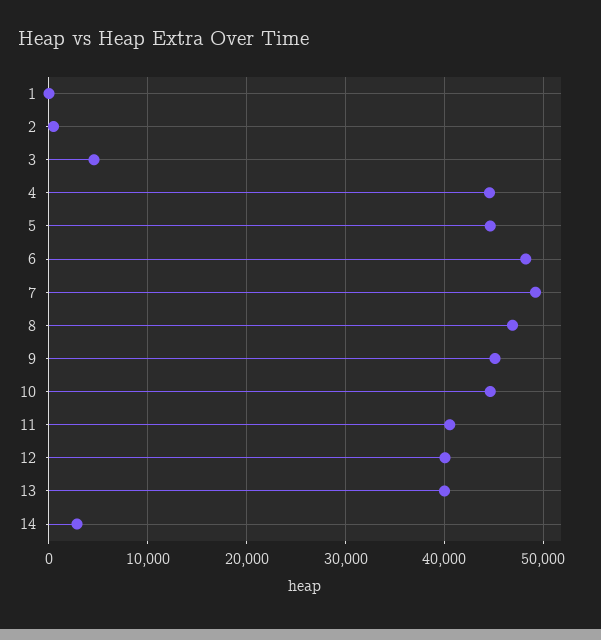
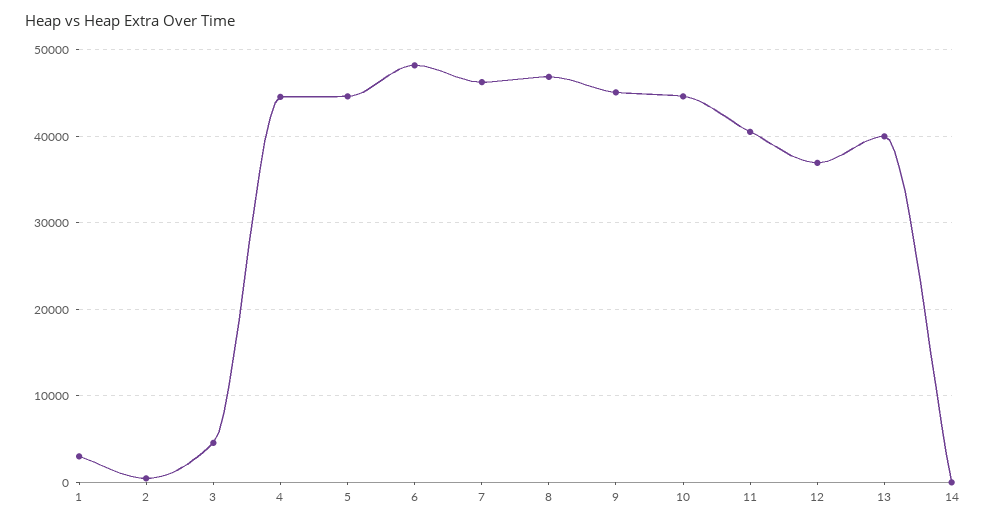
1: 0 -> 3000
7: 49000 -> 46000
12: 40000 -> 37000
14: 3000 -> 0

